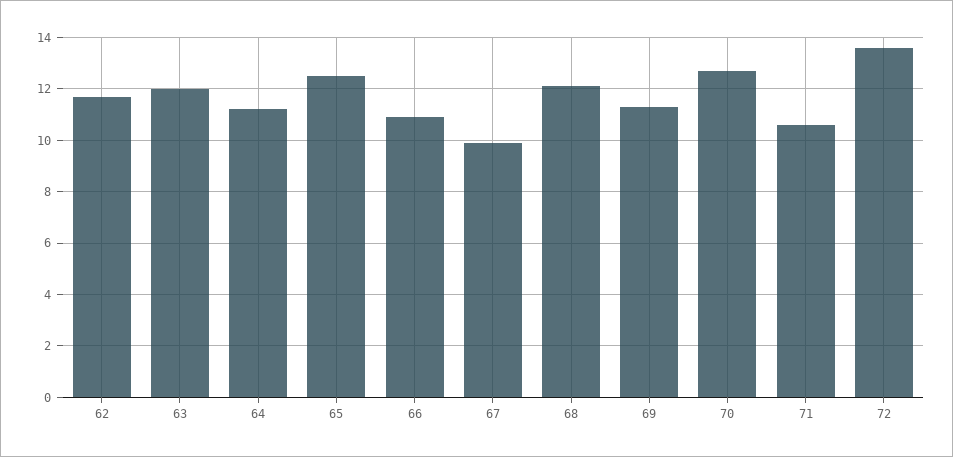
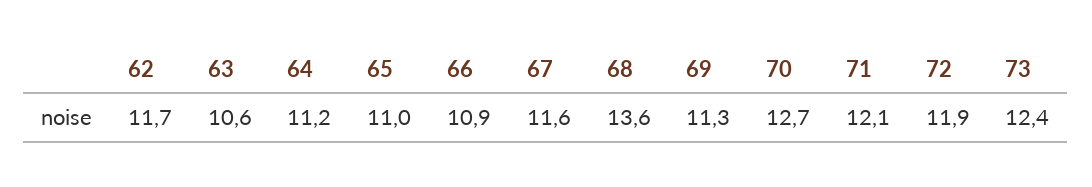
63: 12 -> 10.6
65: 12.5 -> 11
67: 10 -> 11.6
68: 12 -> 13.6
71: 10.5 -> 12.1
72: 13.5 -> 11.9
73: none -> 12.4

